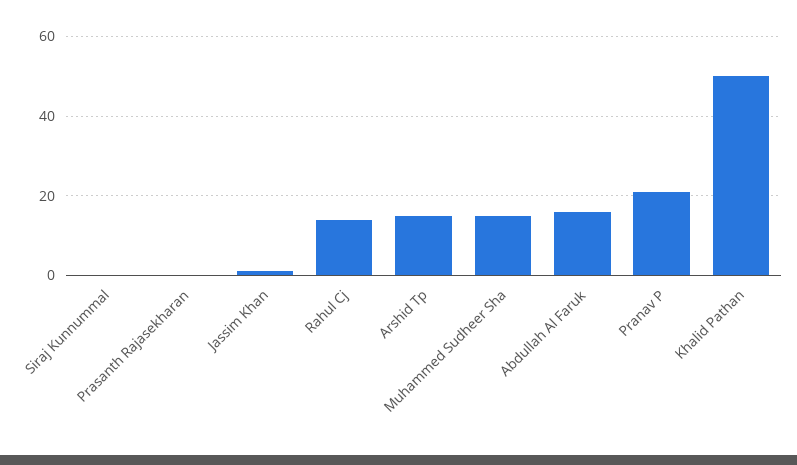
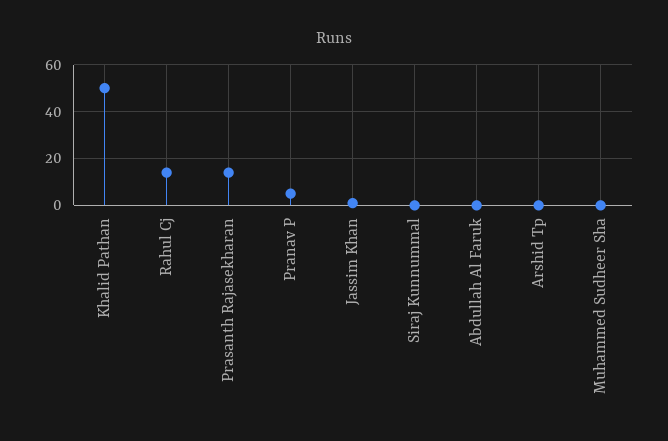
Prasanth Rajasekharan: 0 -> 15
Arshid Tp: 15 -> 0
Muhammed Sudheer Sha: 15 -> 0
Abdullah Al Faruk: 15 -> 0
Pranav P: 20 -> 5

